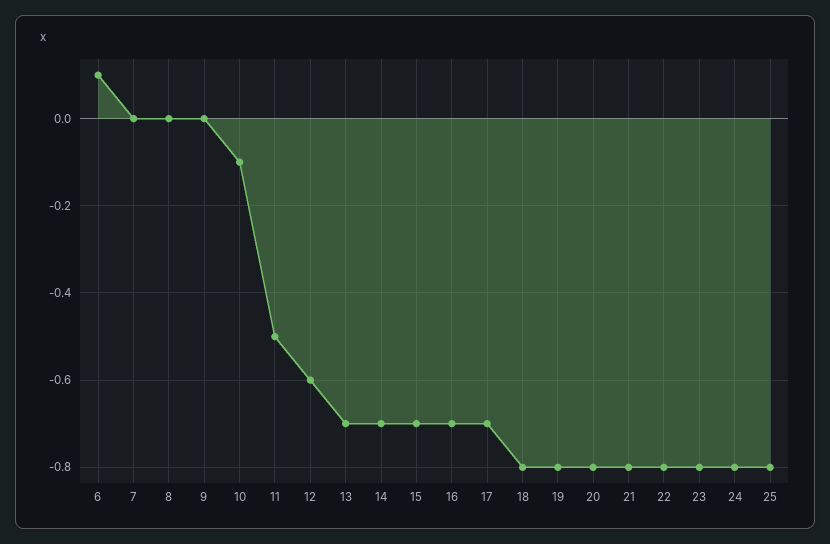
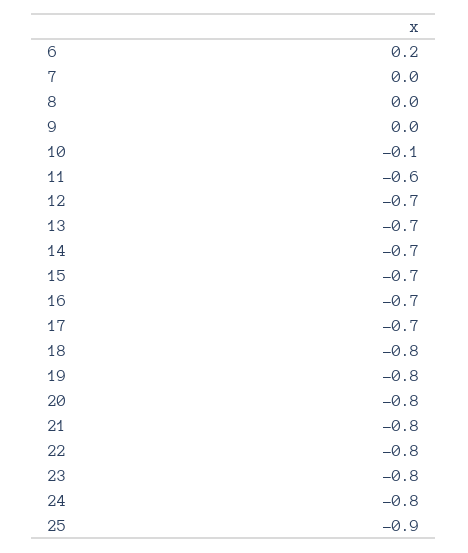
6: 0.1 -> 0.2
11: -0.5 -> -0.6
12: -0.6 -> -0.7
25: -0.8 -> -0.9

